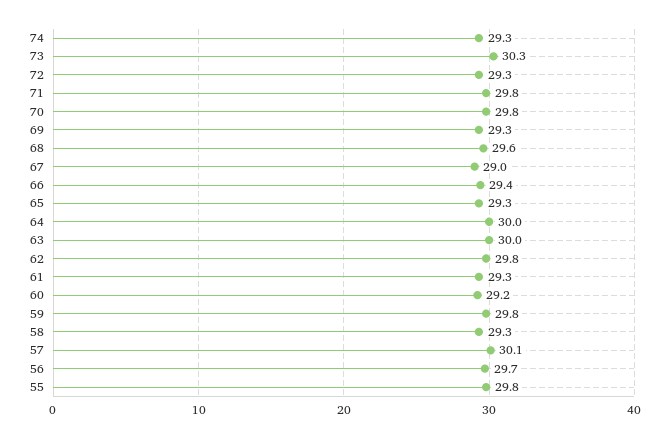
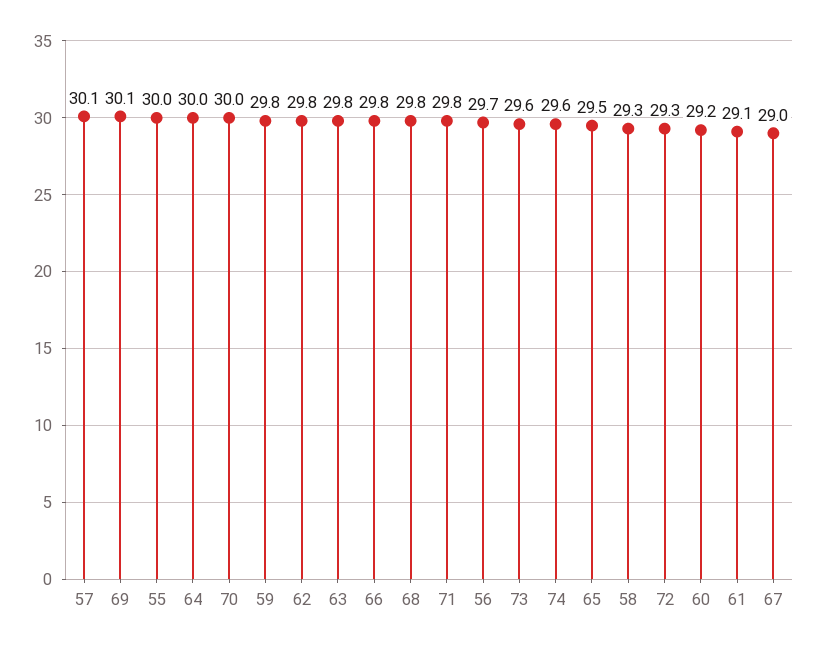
74: 29.3 -> 29.6
73: 30.3 -> 29.6
70: 29.8 -> 30
69: 29.3 -> 30.1
68: 29.6 -> 29.8
66: 29.4 -> 29.8
65: 29.3 -> 29.5
63: 30 -> 29.8
61: 29.3 -> 29.1
55: 29.8 -> 30

